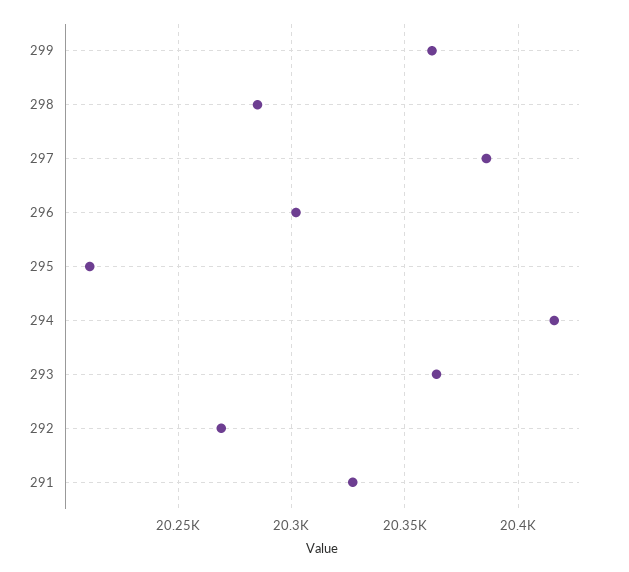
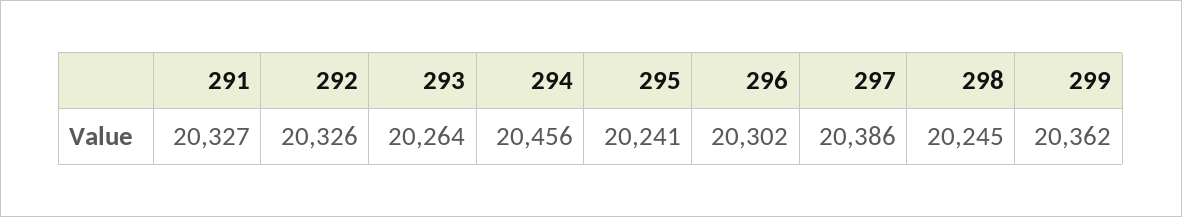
298: 20285 -> 20245
295: 20210 -> 20241
294: 20415 -> 20456
293: 20365 -> 20264
292: 20270 -> 20326

